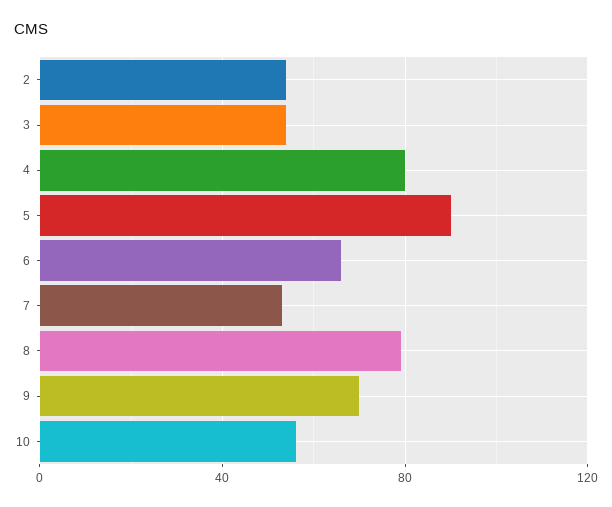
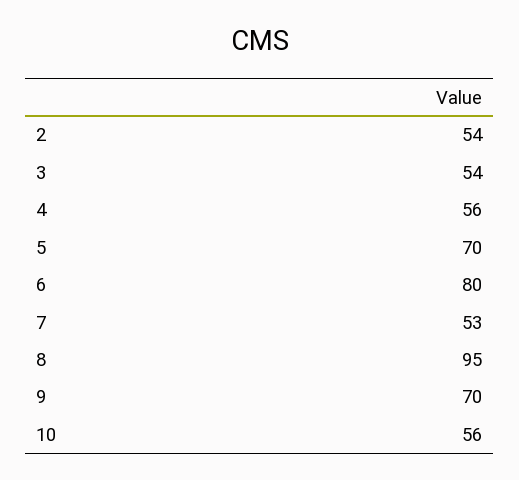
4: 80 -> 56
5: 90 -> 70
6: 65 -> 80
8: 80 -> 95

